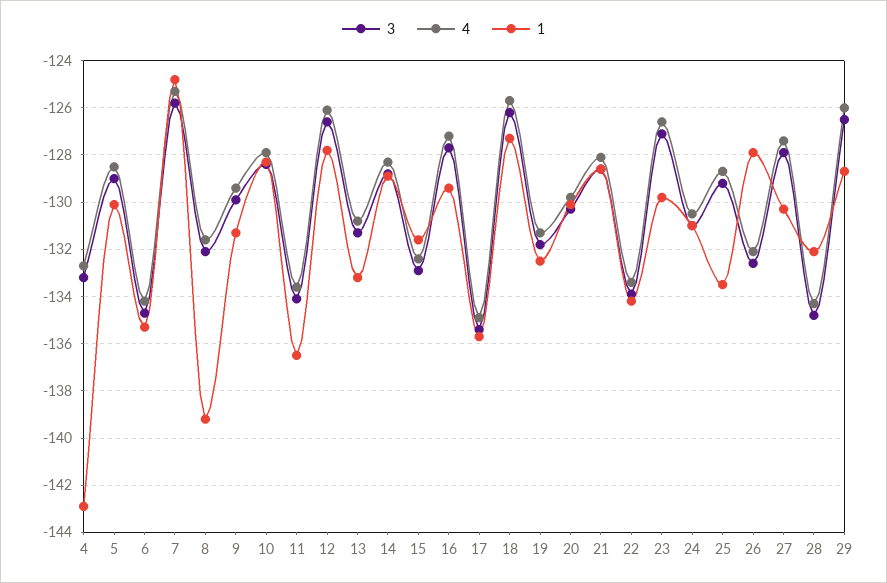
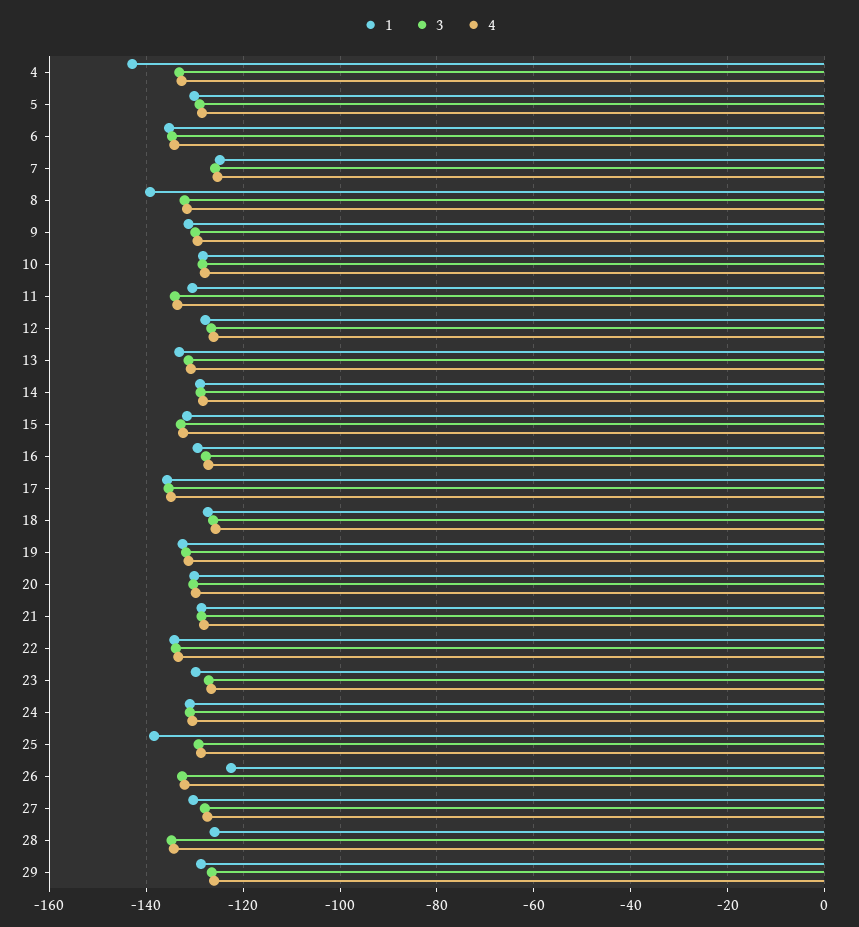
1, 11: -136.5 -> -130
1, 25: -133.5 -> -138
1, 26: -128 -> -122
1, 28: -132 -> -126

